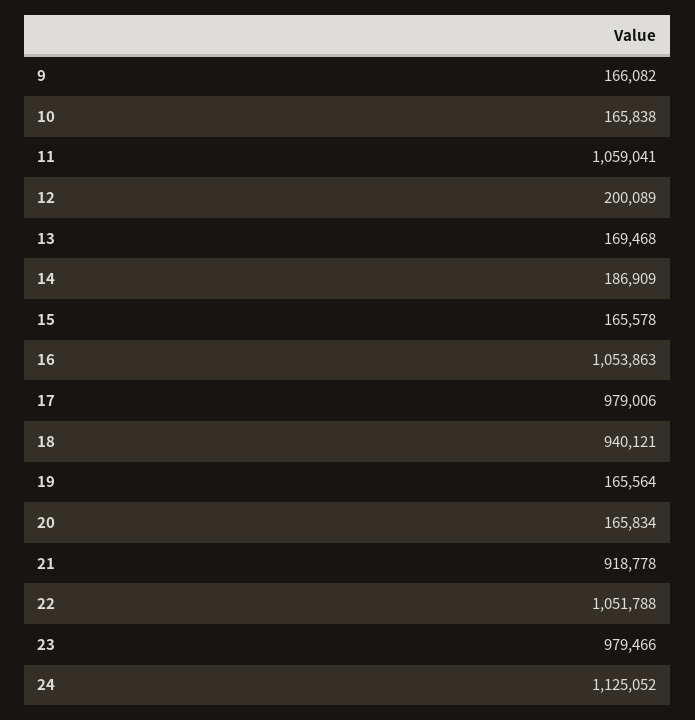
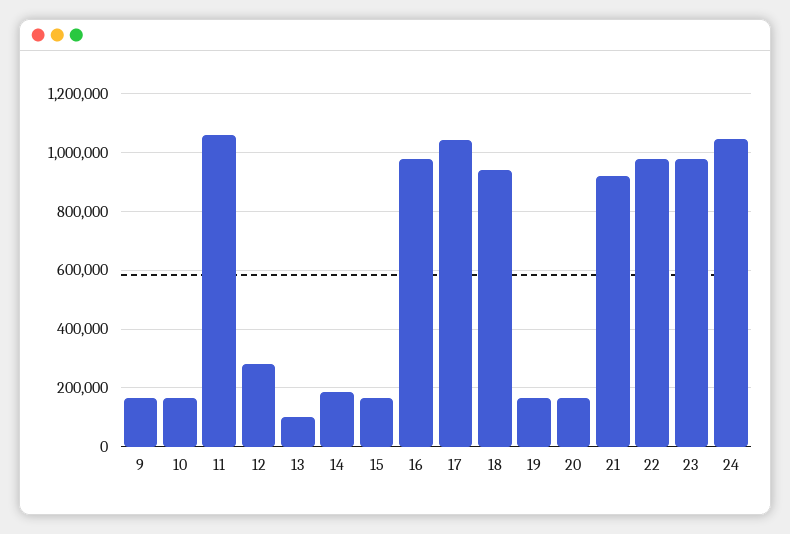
12: 200089 -> 275000
13: 169468 -> 100000
16: 1053863 -> 975000
17: 979006 -> 1050000
22: 1051788 -> 975000
24: 1125052 -> 1050000

